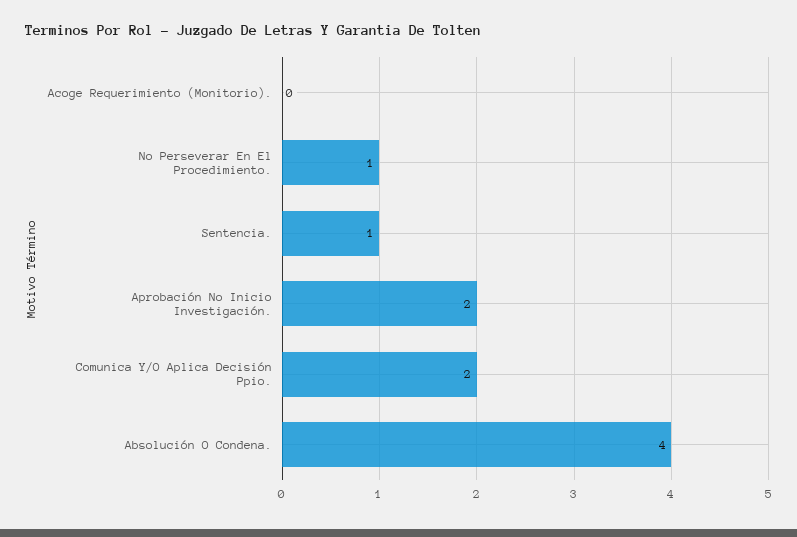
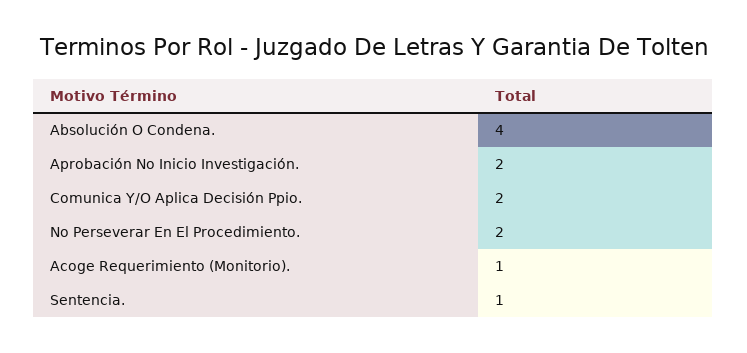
Acoge Requerimiento (Monitorio).: 0 -> 1
No Perseverar En El Procedimiento.: 1 -> 2

